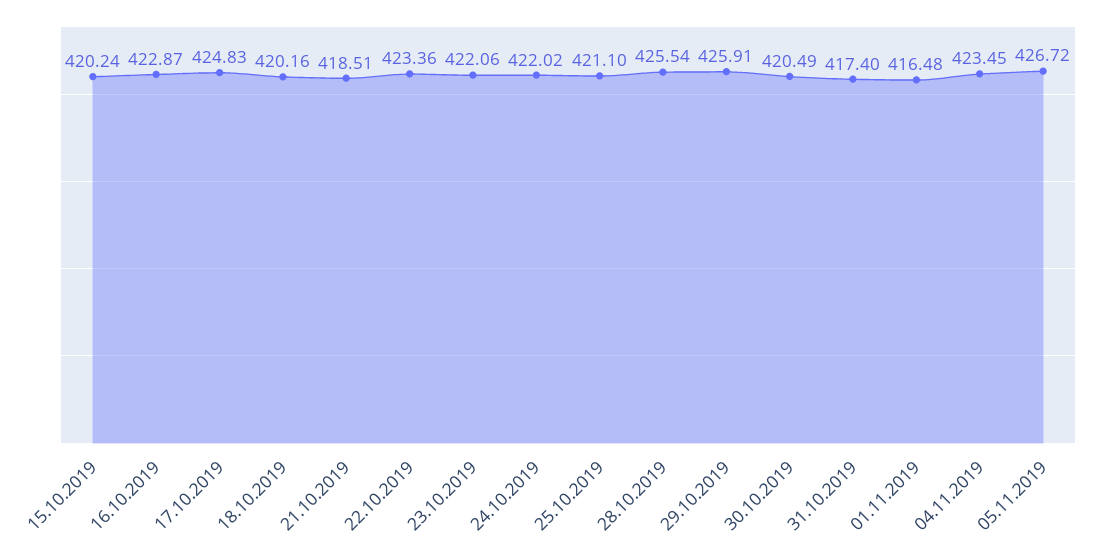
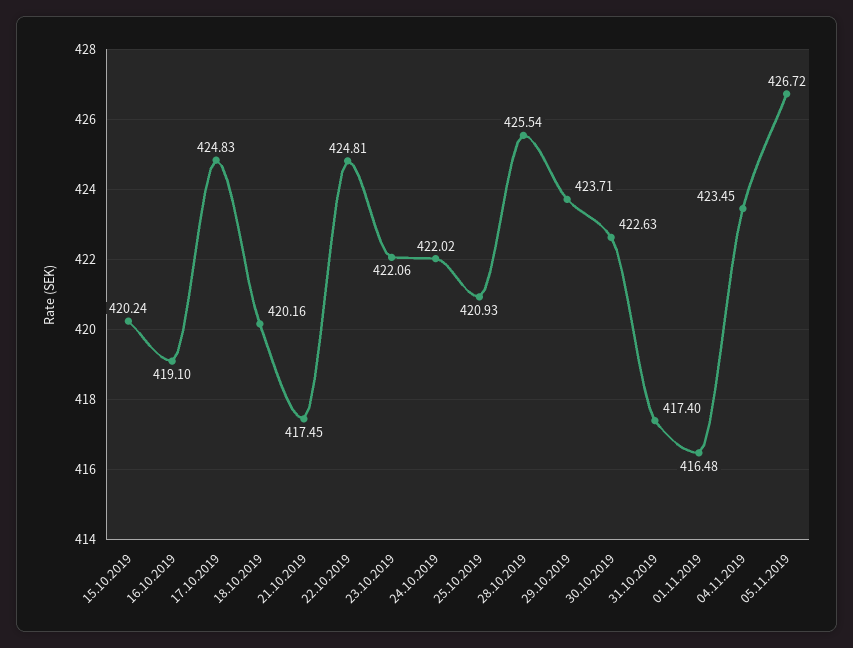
16.10.2019: 422.87 -> 419.1
21.10.2019: 418.51 -> 417.45
22.10.2019: 423.36 -> 424.81
25.10.2019: 421.1 -> 420.93
29.10.2019: 425.91 -> 423.71
30.10.2019: 420.49 -> 422.63

